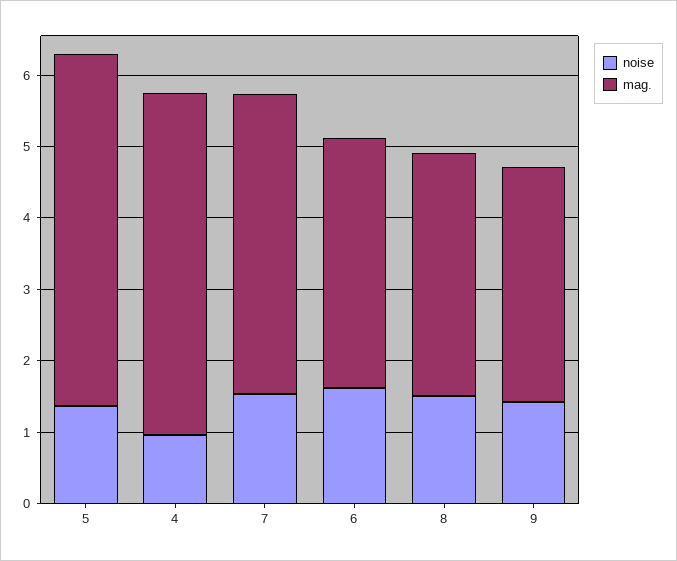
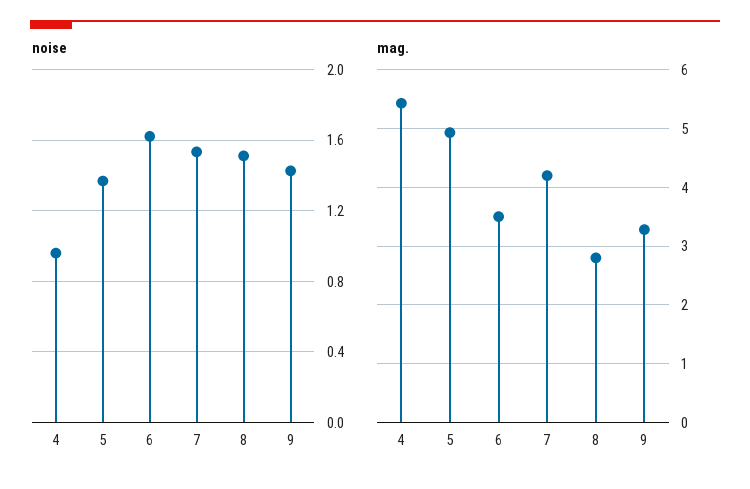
mag., 4: 4.8 -> 5.4
mag., 8: 3.4 -> 2.8

